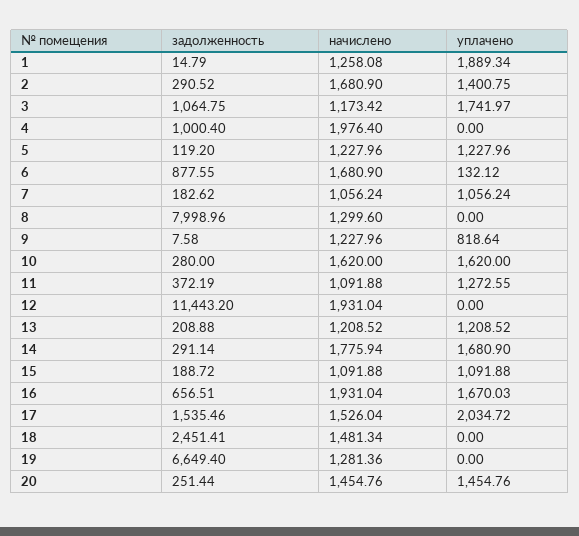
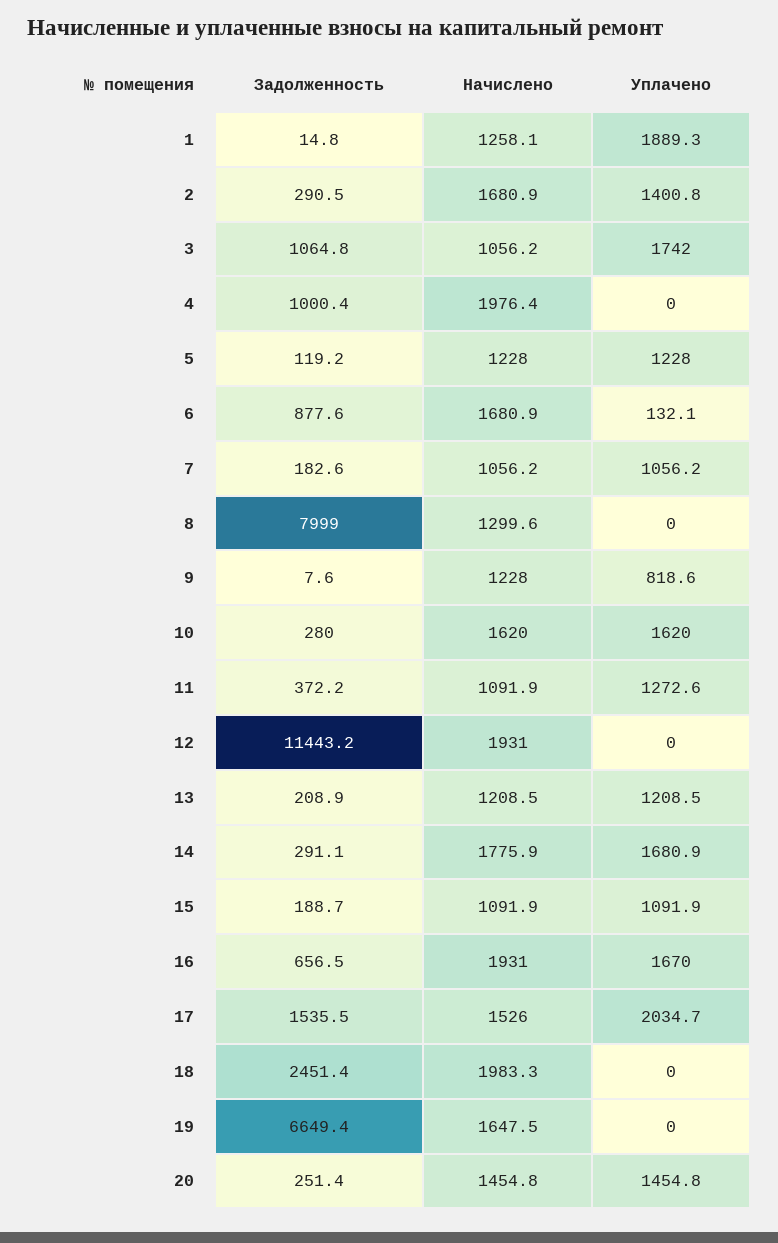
начислено, 3: 1173.42 -> 1056.2
начислено, 18: 1481.34 -> 1983.3
начислено, 19: 1281.36 -> 1647.5

